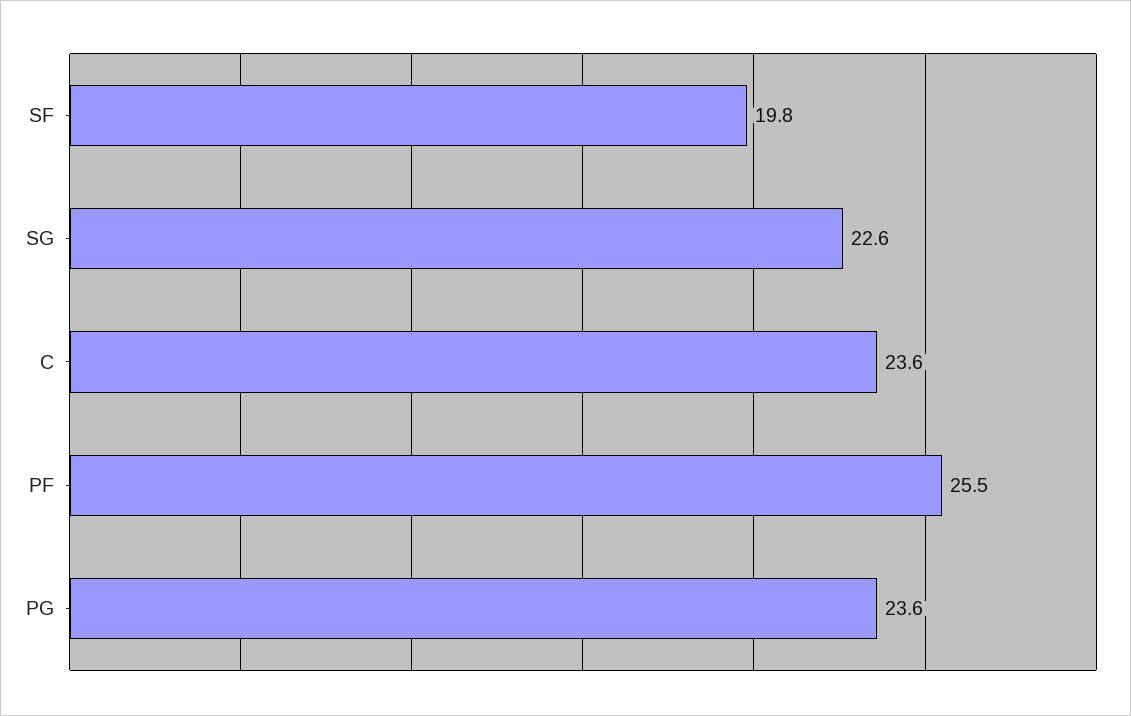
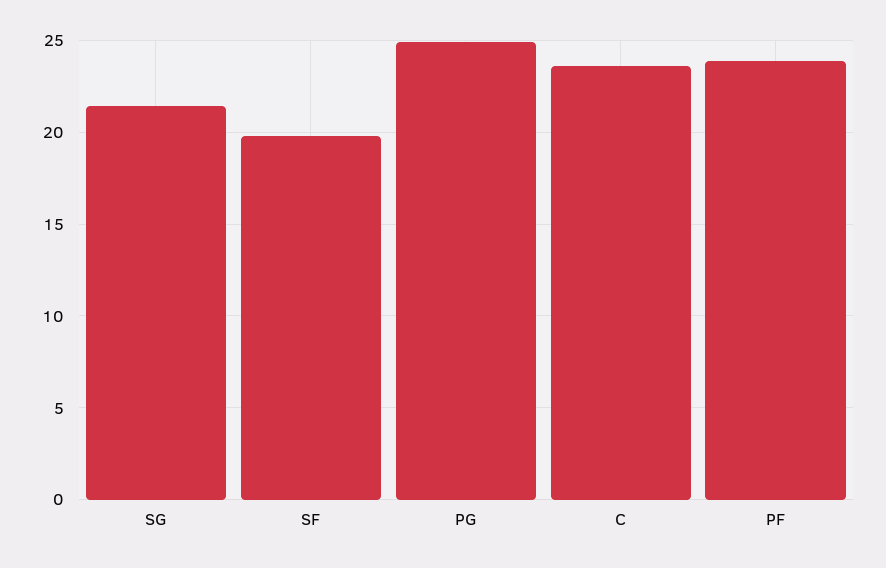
SG: 22.6 -> 21.5
PF: 25.5 -> 24
PG: 23.6 -> 25

